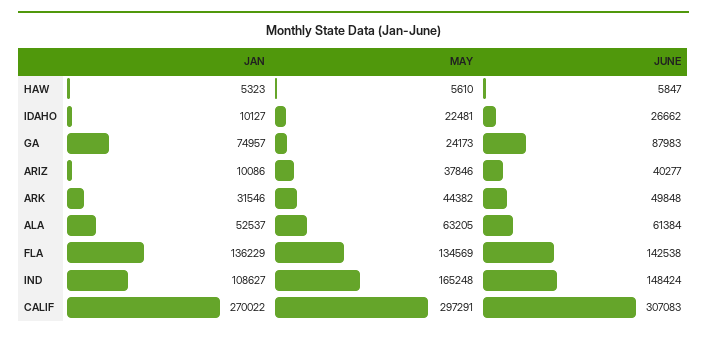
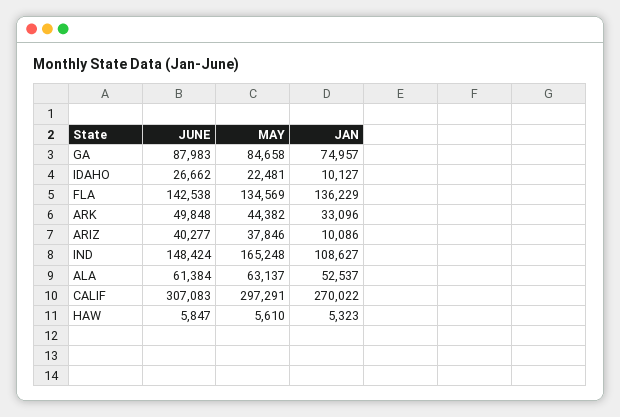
MAY, GA: 24173 -> 84658
JAN, ARK: 31546 -> 33096
MAY, ALA: 63205 -> 63137

